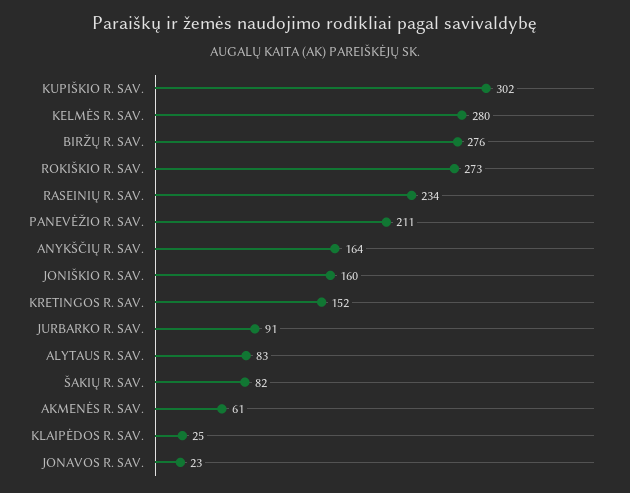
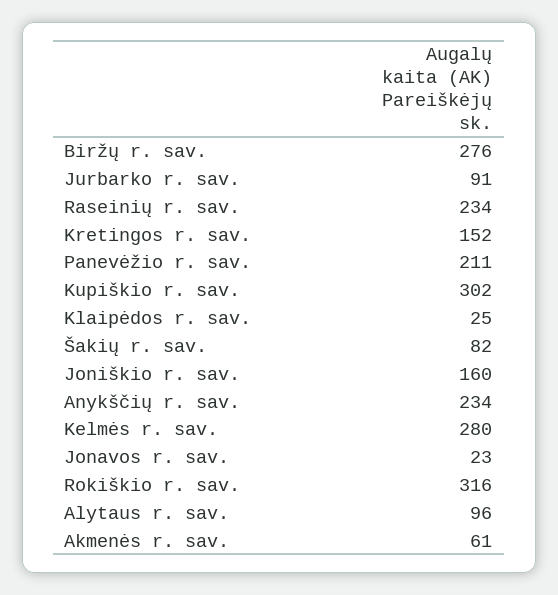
ROKIŠKIO R. SAV.: 273 -> 316
ANYKŠČIŲ R. SAV.: 164 -> 234
ALYTAUS R. SAV.: 83 -> 96

